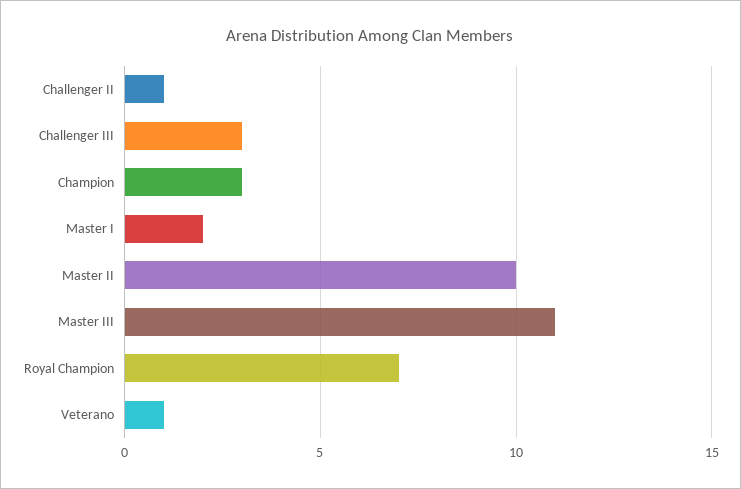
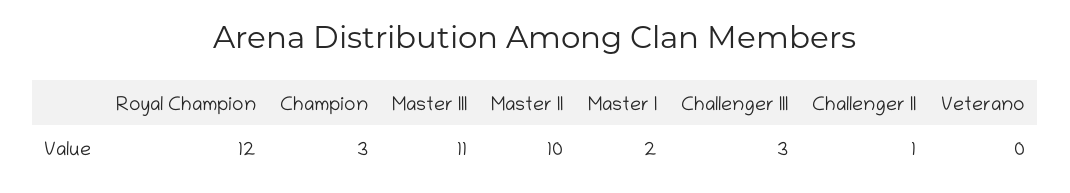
Royal Champion: 7 -> 12
Veterano: 1 -> 0

